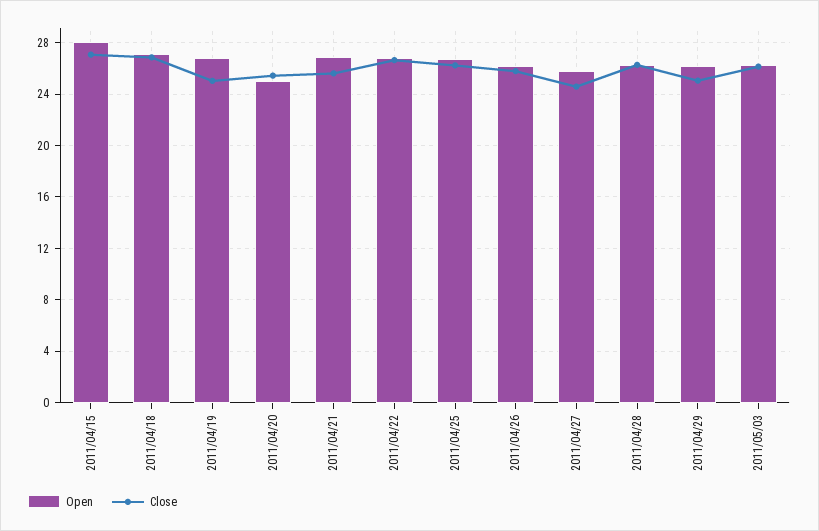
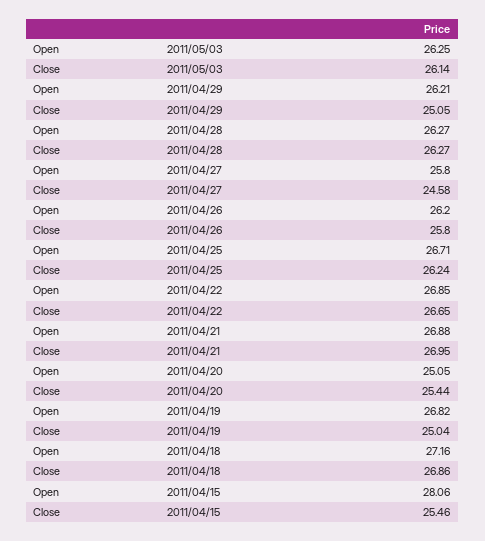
Close, 2011/04/15: 27 -> 25.46
Close, 2011/04/21: 25.5 -> 26.95

